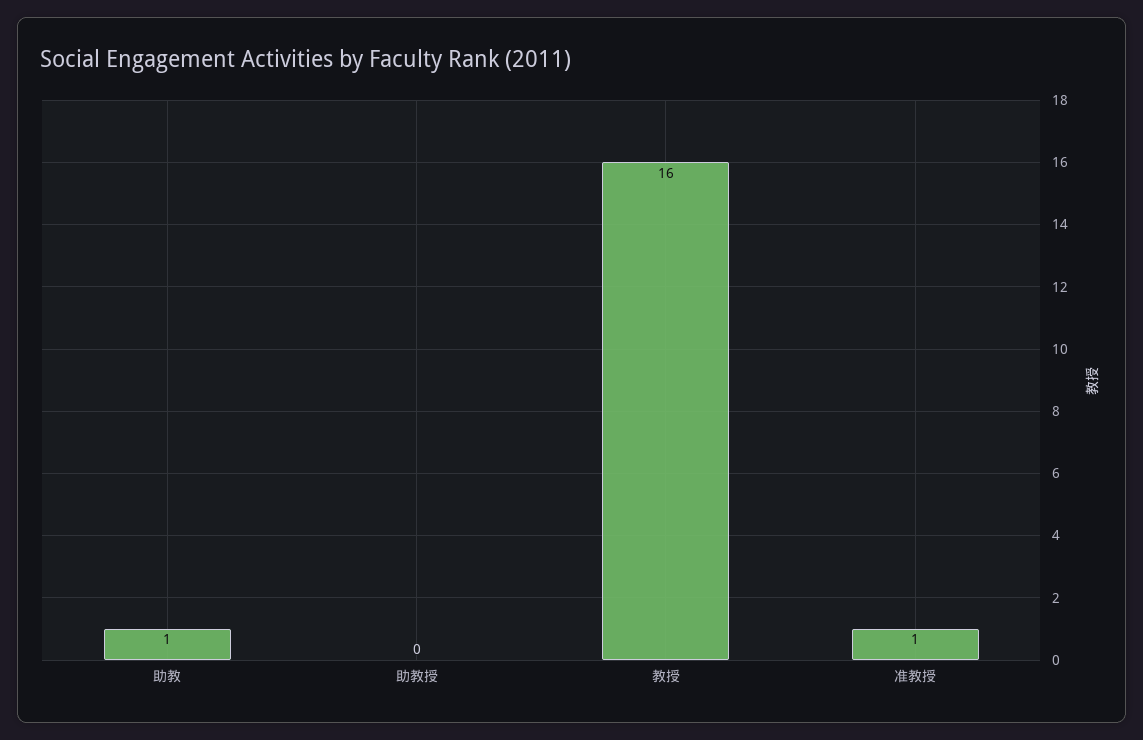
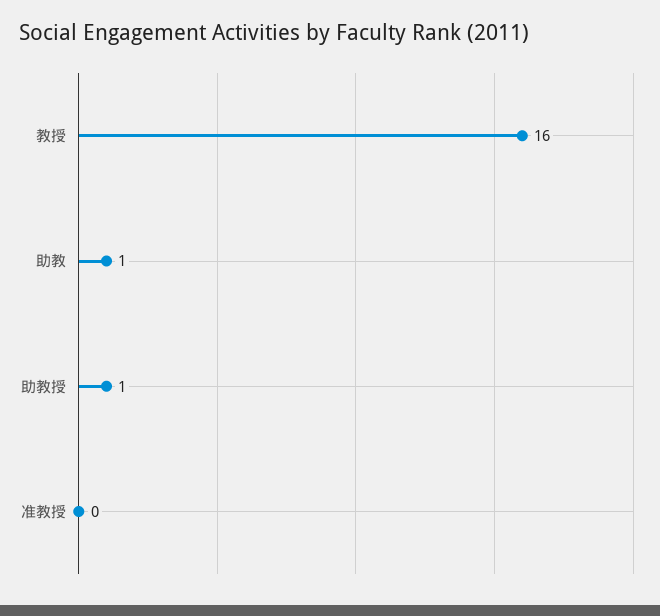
助教授: 0 -> 1
准教授: 1 -> 0

